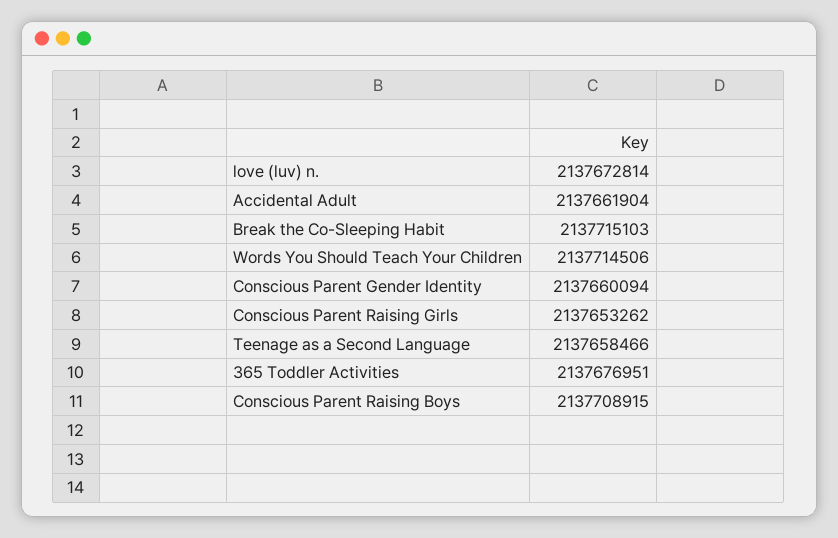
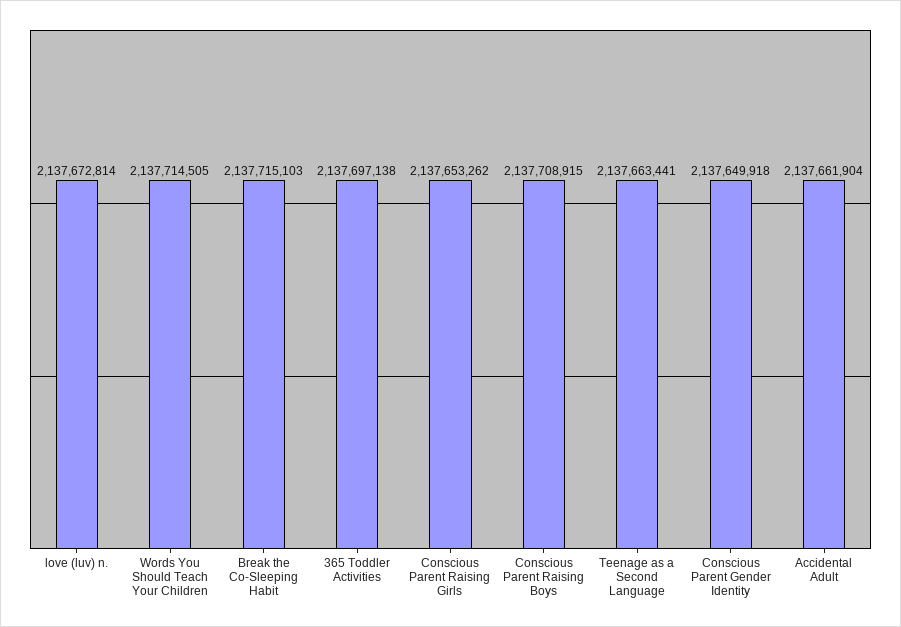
Words You Should Teach Your Children: 2137714506 -> 2137714505
Conscious Parent Gender Identity: 2137660094 -> 2137649918
Teenage as a Second Language: 2137658466 -> 2137663441
365 Toddler Activities: 2137676951 -> 2137697138

